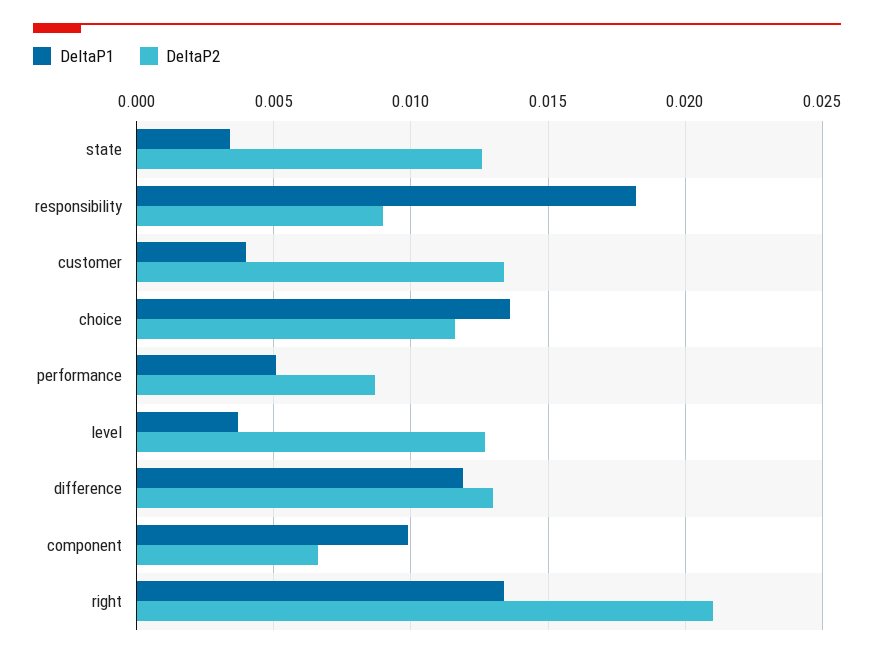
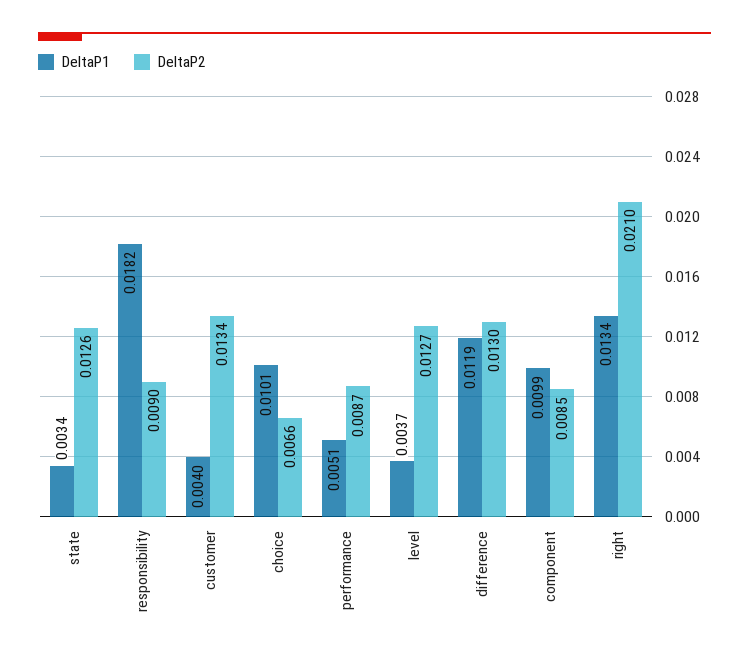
DeltaP1, choice: 0.0135 -> 0.0101
DeltaP2, choice: 0.0115 -> 0.0066
DeltaP2, component: 0.0065 -> 0.0085

